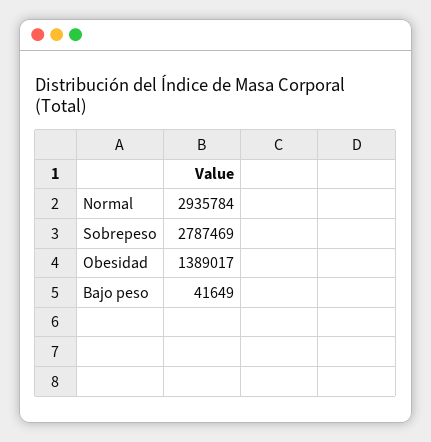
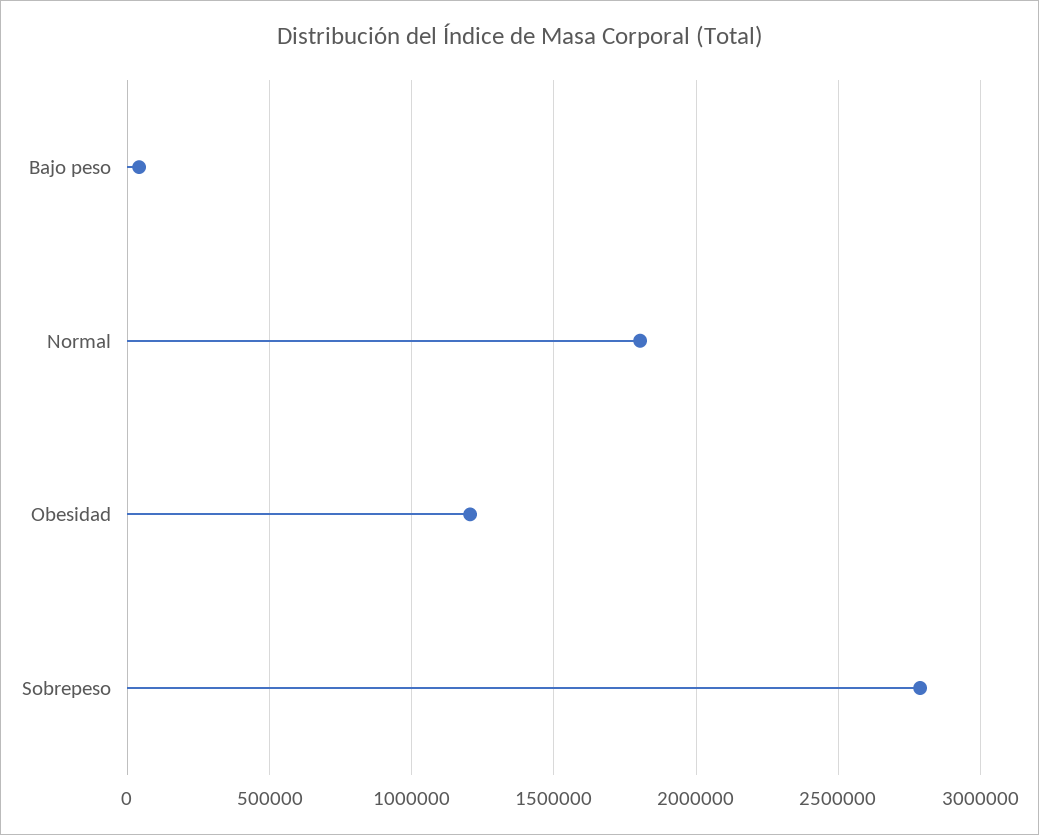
Normal: 2935784 -> 1800000
Obesidad: 1389017 -> 1200000

